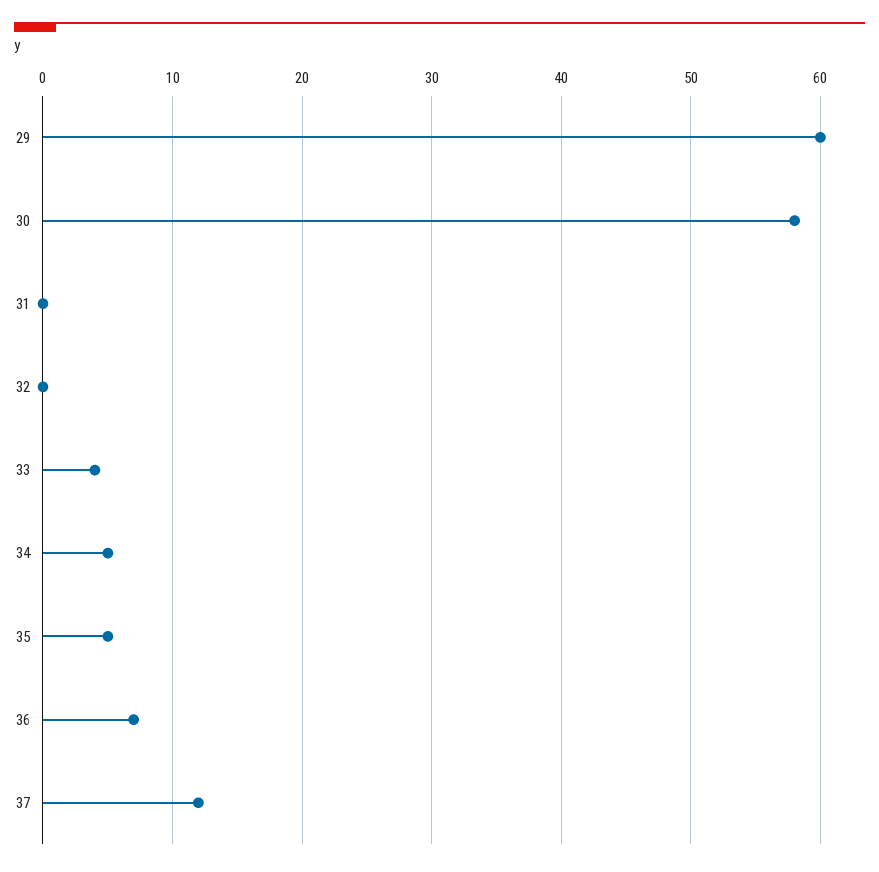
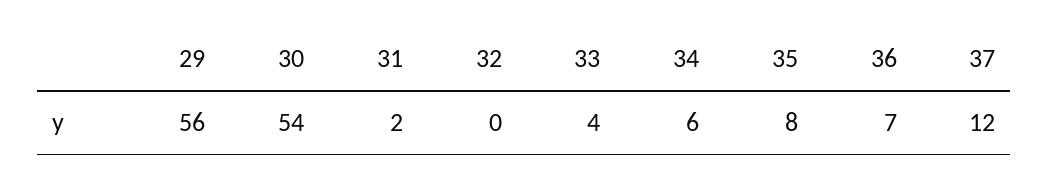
29: 60 -> 56
30: 58 -> 54
31: 0 -> 2
34: 5 -> 6
35: 5 -> 8

